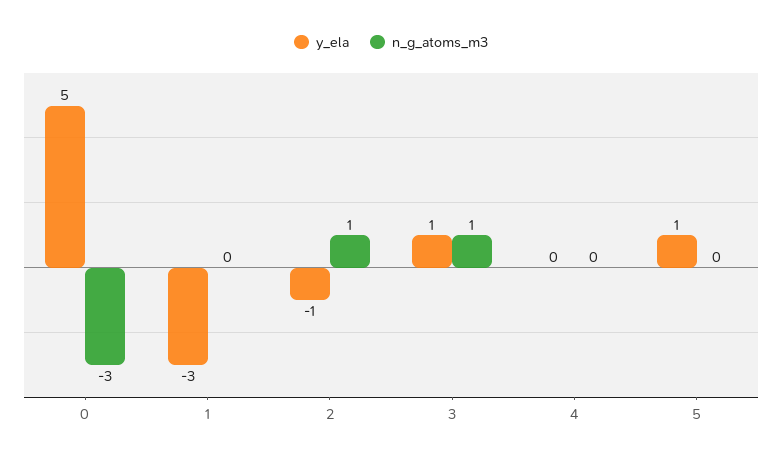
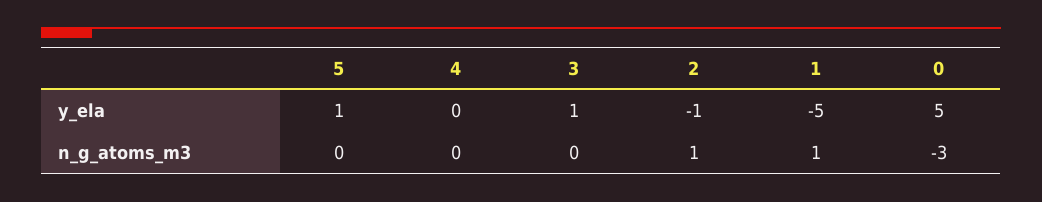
y_ela, 1: -3 -> -5
n_g_atoms_m3, 1: 0 -> 1
n_g_atoms_m3, 3: 1 -> 0

